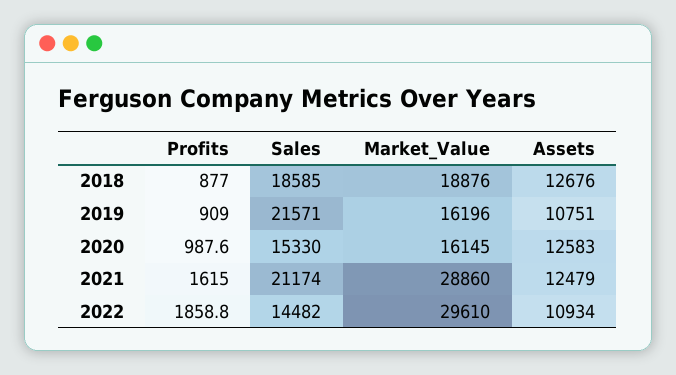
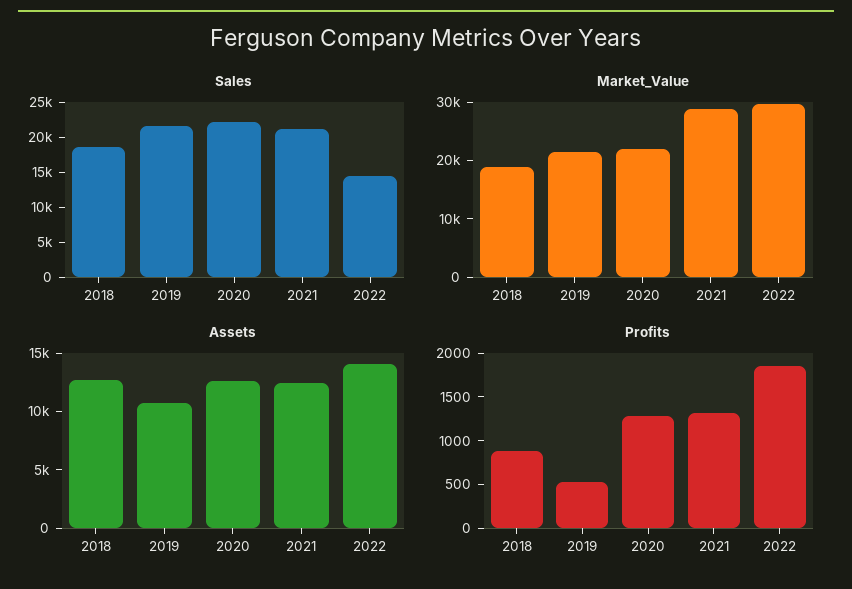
Profits, 2019: 909 -> 500
Market_Value, 2019: 16196 -> 22000
Profits, 2020: 987.6 -> 1300
Sales, 2020: 15330 -> 22500
Market_Value, 2020: 16145 -> 22000
Profits, 2021: 1615 -> 1300
Assets, 2022: 10934 -> 14000

